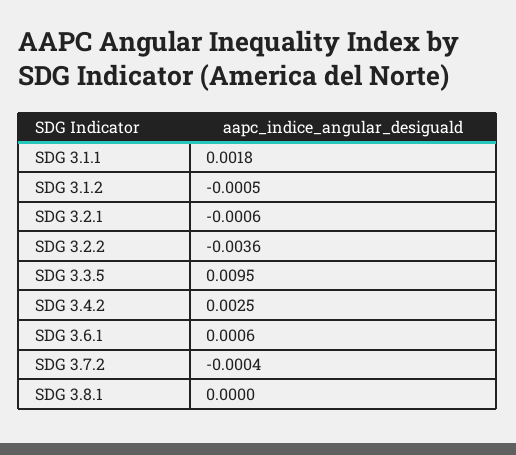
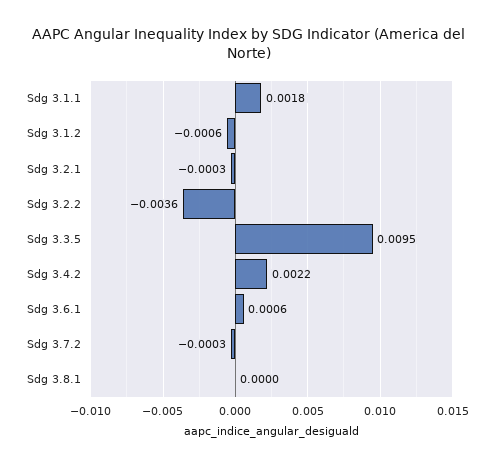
SDG 3.1.2: -0.0005 -> -0.0006
SDG 3.2.1: -0.0006 -> -0.0003
SDG 3.4.2: 0.0025 -> 0.0022
SDG 3.7.2: -0.0004 -> -0.0003

